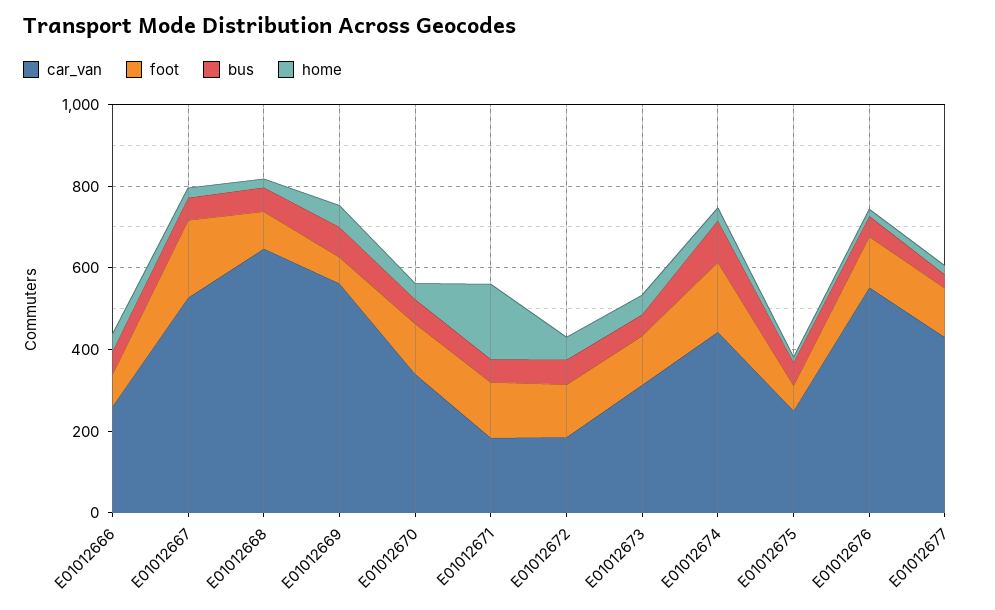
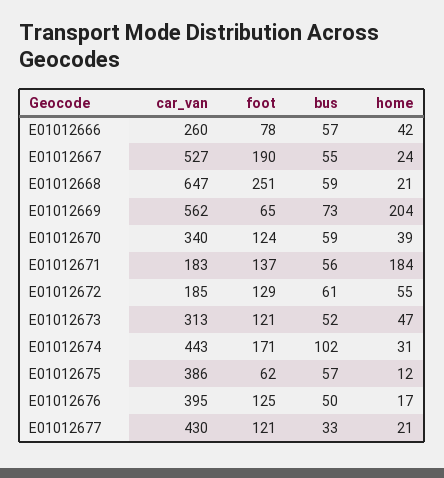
foot, E01012668: 100 -> 251
home, E01012669: 50 -> 204
car_van, E01012675: 250 -> 386
car_van, E01012676: 550 -> 395

